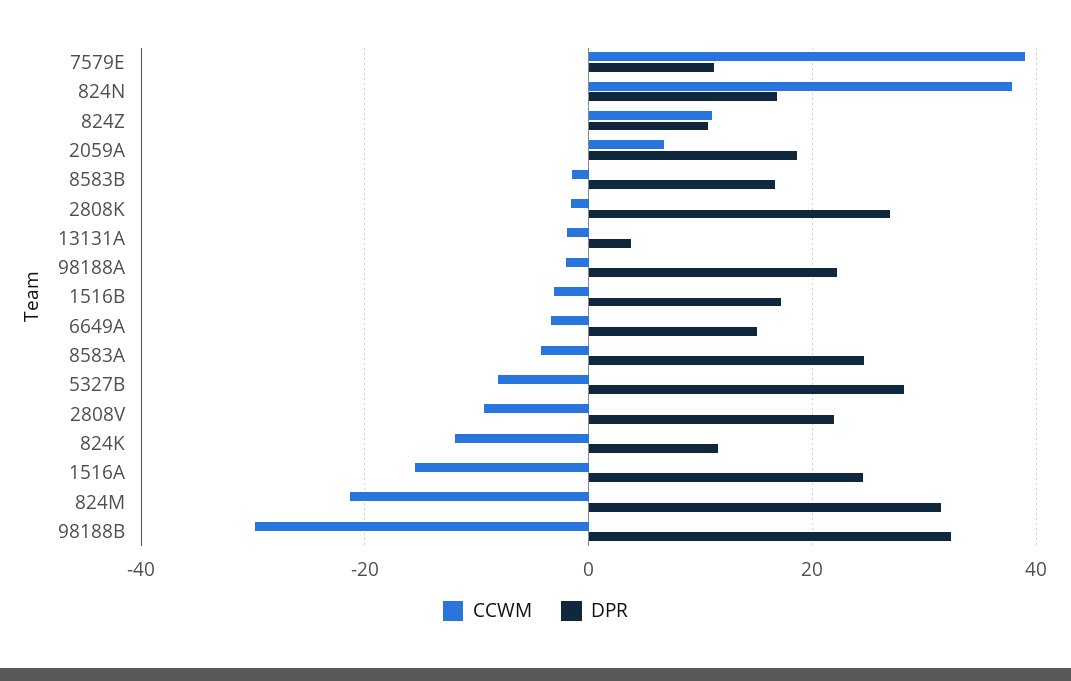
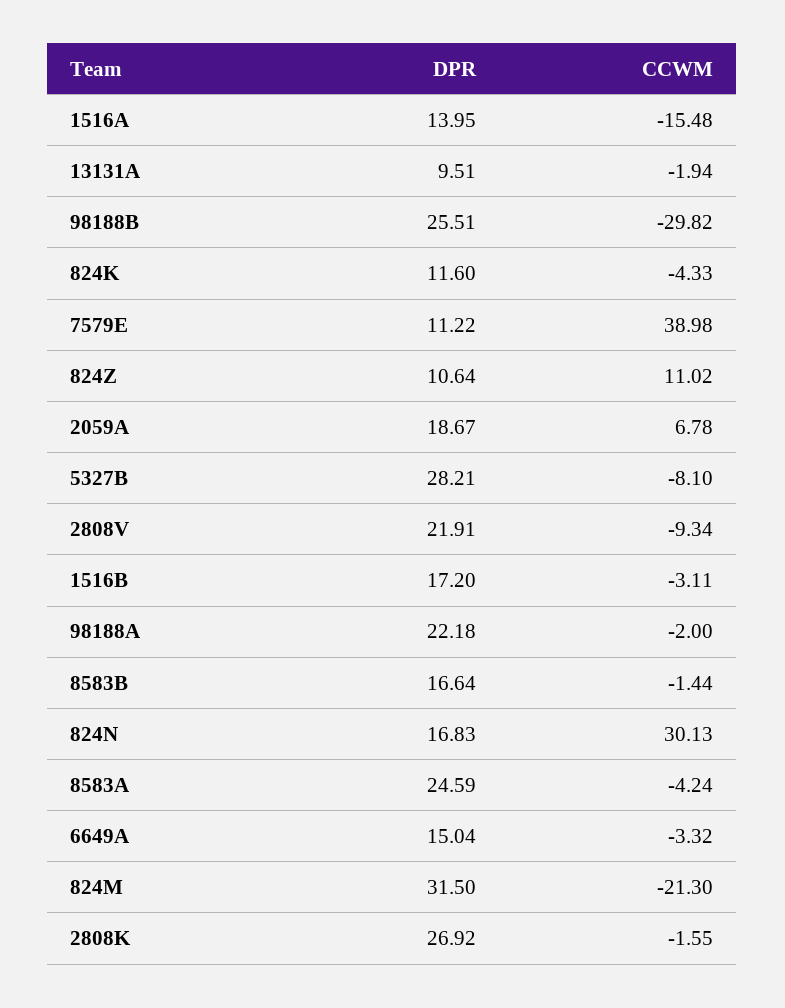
CCWM, 824N: 38 -> 30.13
DPR, 13131A: 4 -> 9.51
CCWM, 824K: -12 -> -4.33
DPR, 1516A: 24 -> 13.95
DPR, 98188B: 32 -> 25.51

